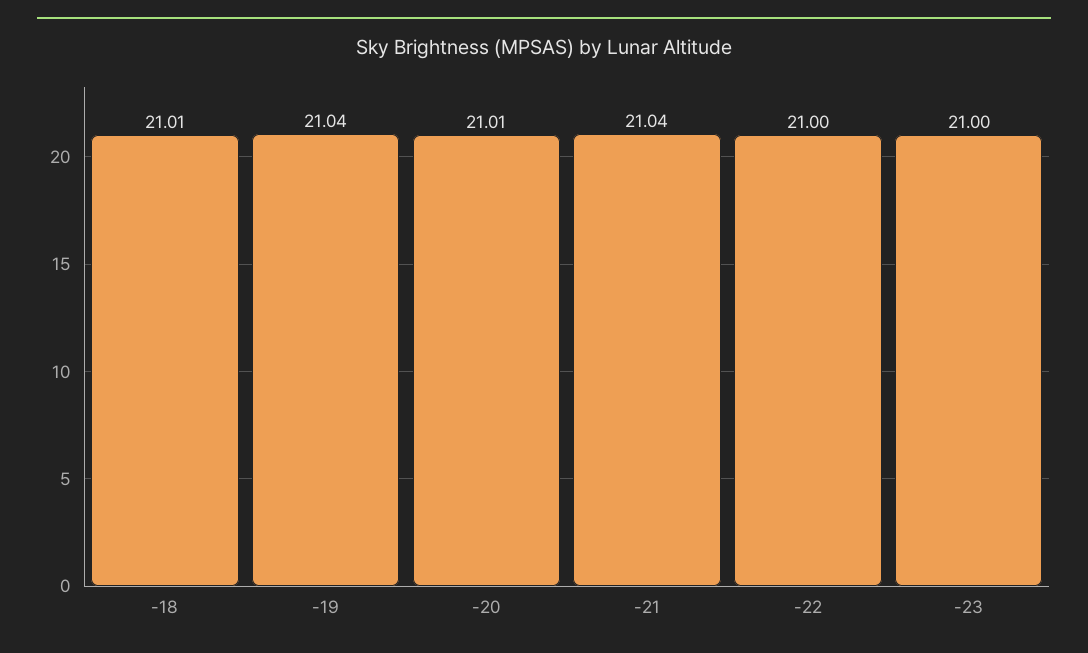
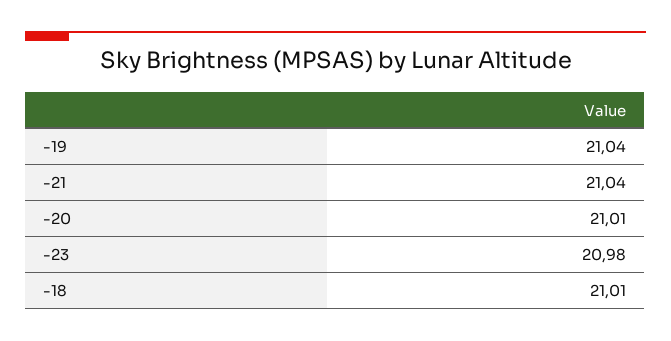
-22: 21 -> none
-23: 21 -> 20.98

